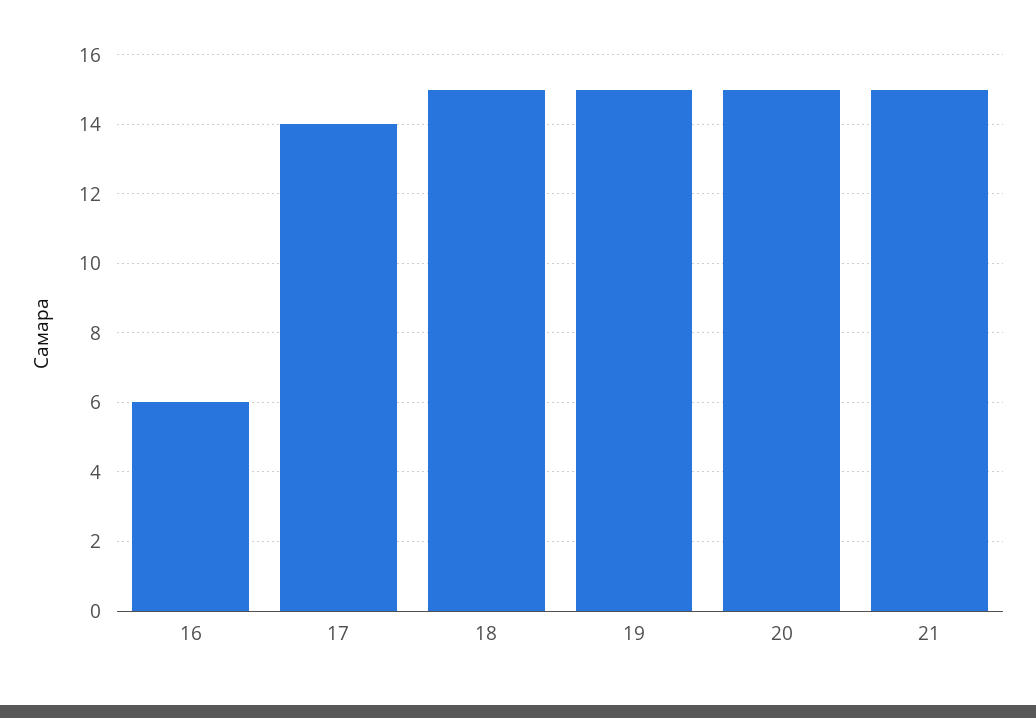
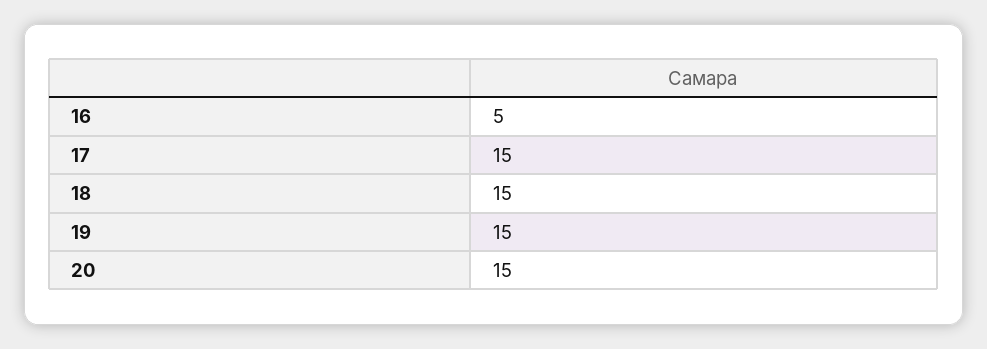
16: 6 -> 5
17: 14 -> 15
21: 15 -> none

